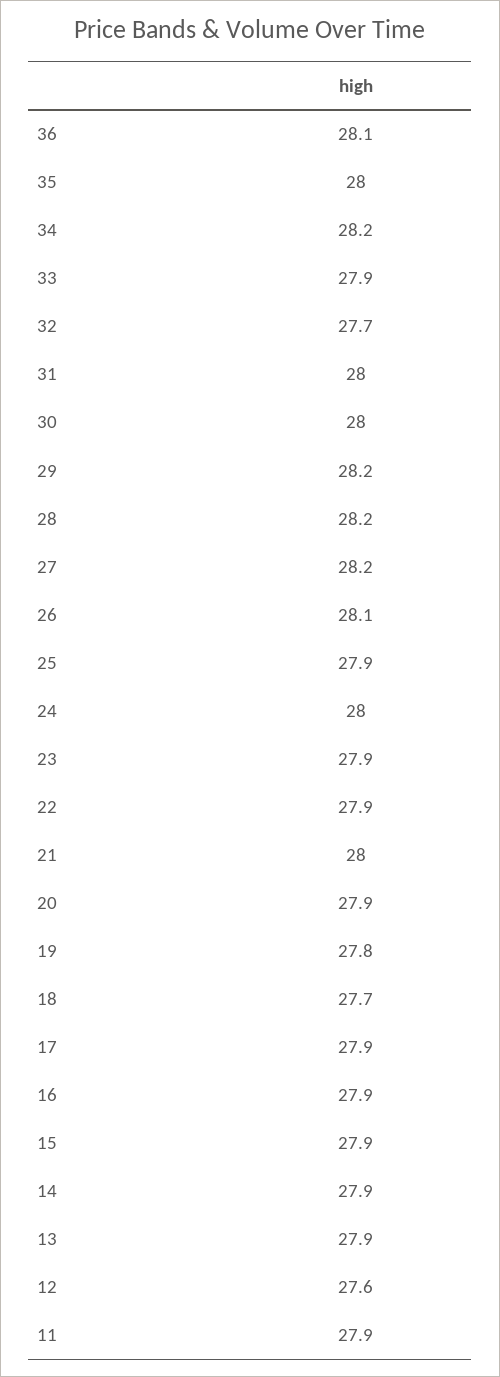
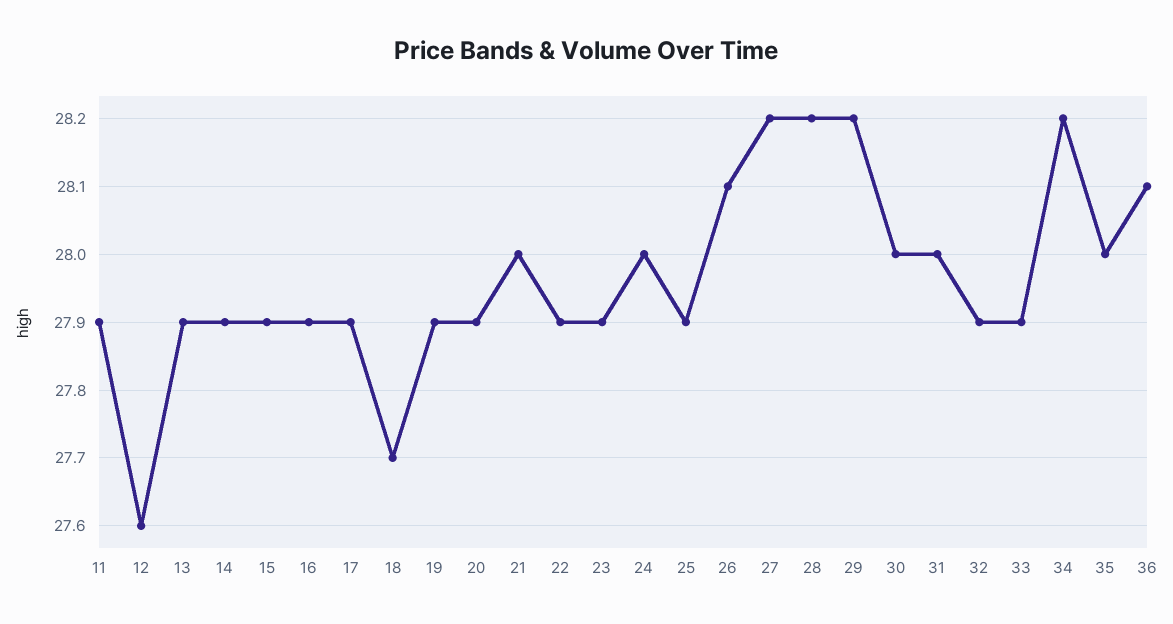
32: 27.7 -> 27.9
19: 27.8 -> 27.9

